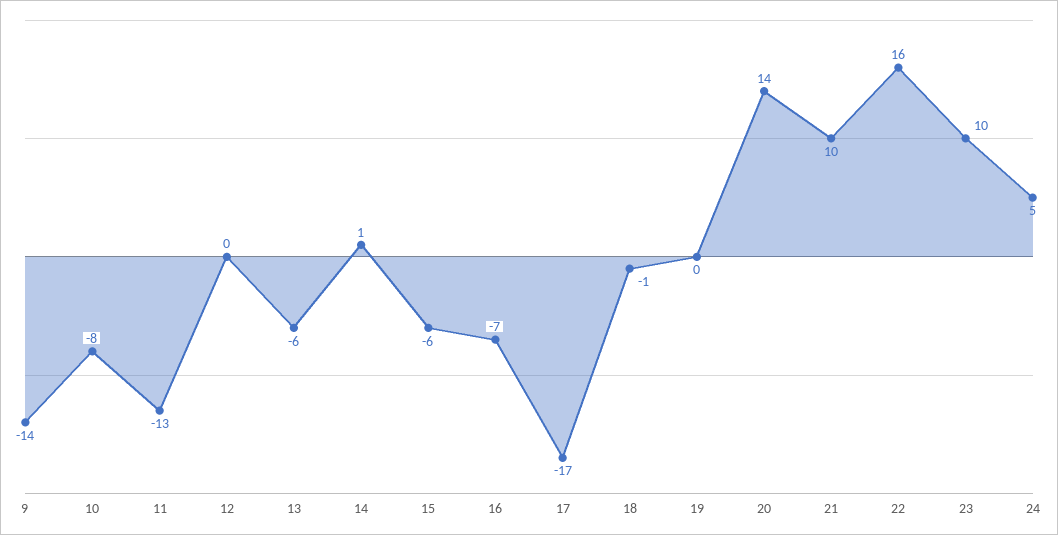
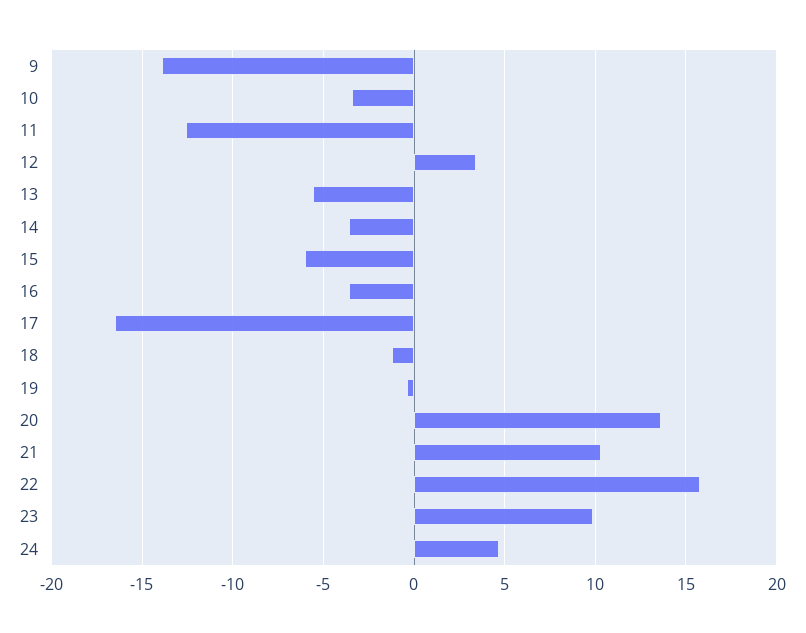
10: -8 -> -3.5
12: 0 -> 3.5
14: 1 -> -3.5
16: -7 -> -3.5

